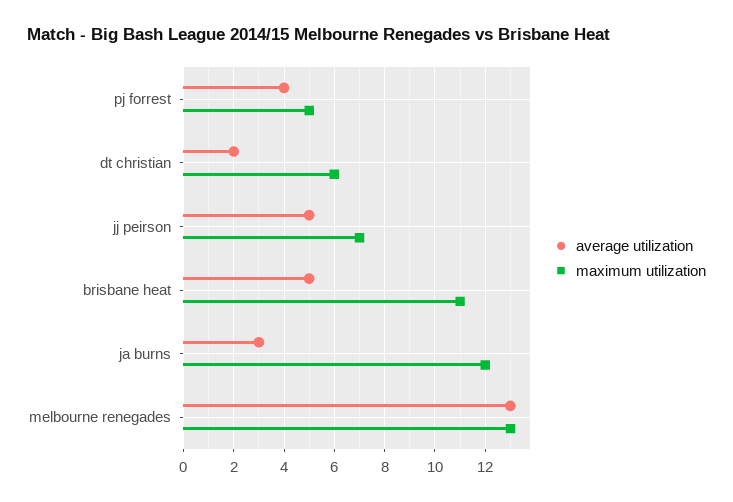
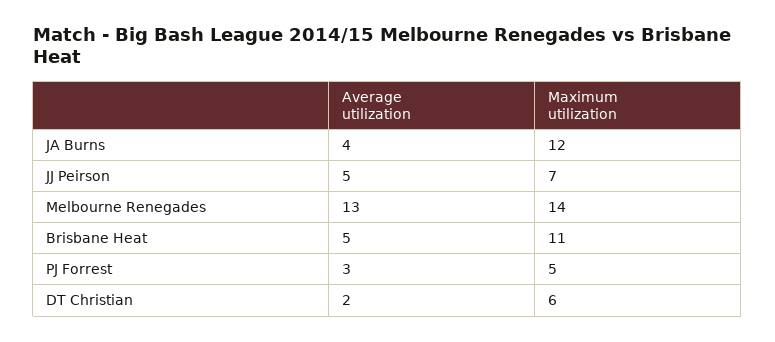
average utilization, pj forrest: 4 -> 3
average utilization, ja burns: 3 -> 4
maximum utilization, melbourne renegades: 13 -> 14

